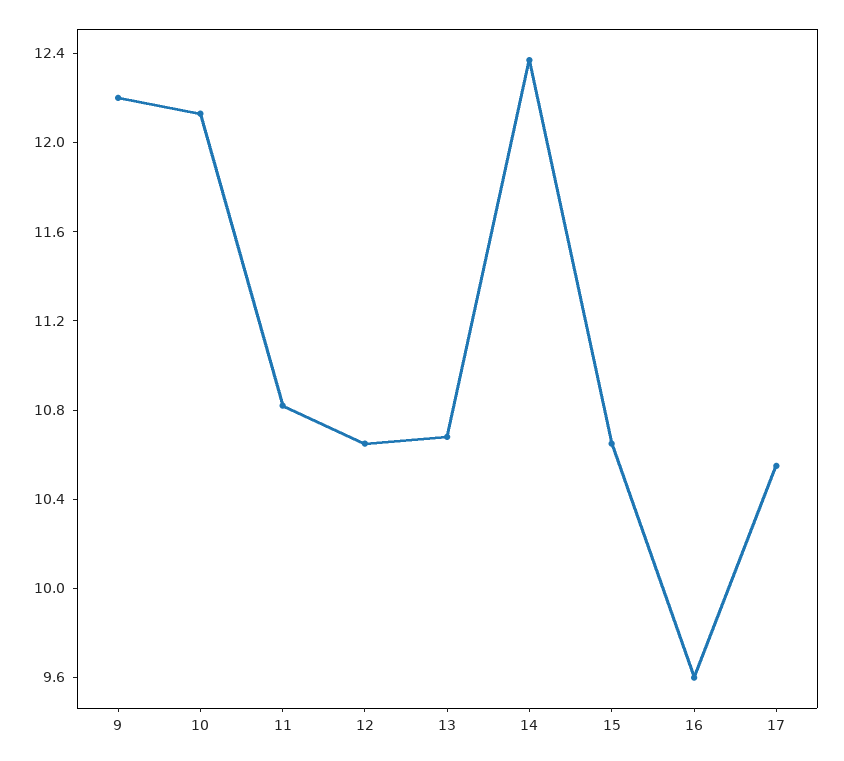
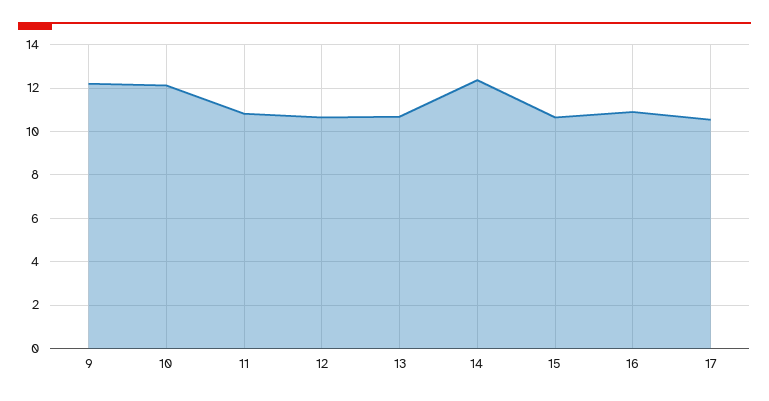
16: 9.6 -> 11

